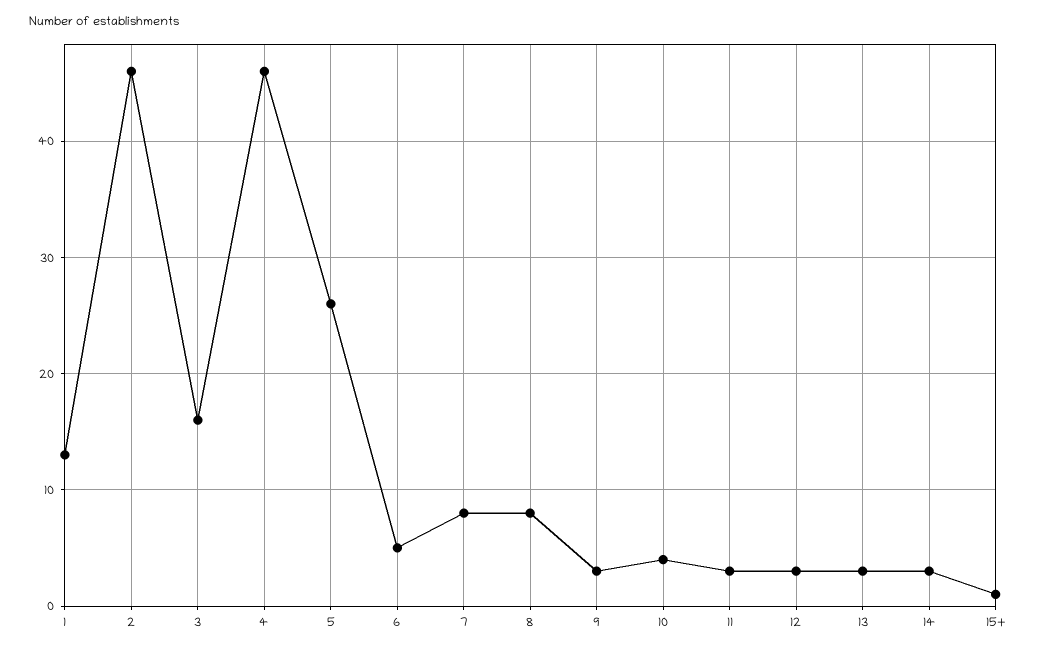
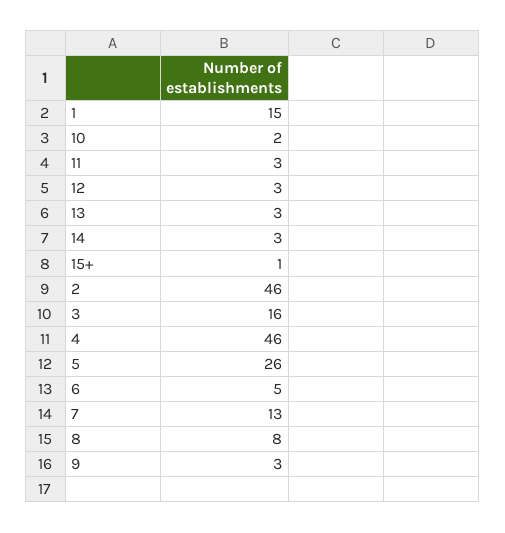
1: 13 -> 15
7: 8 -> 13
10: 4 -> 2

